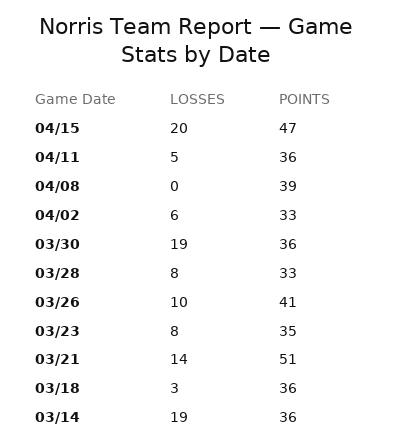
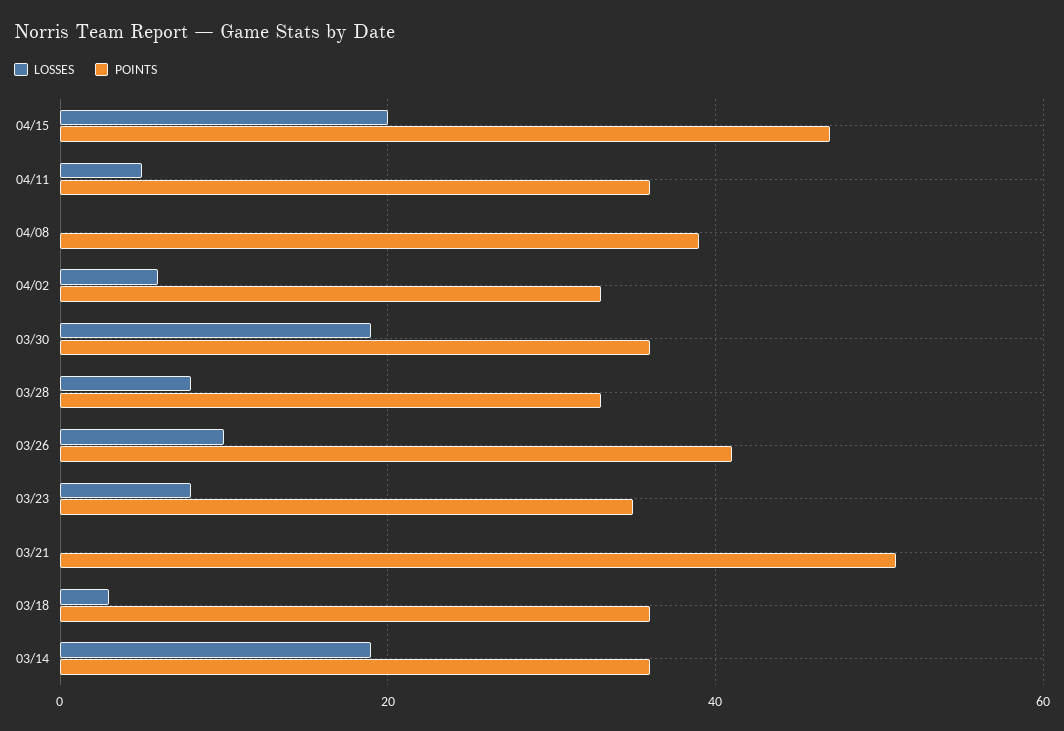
LOSSES, 03/21: 14 -> 0

